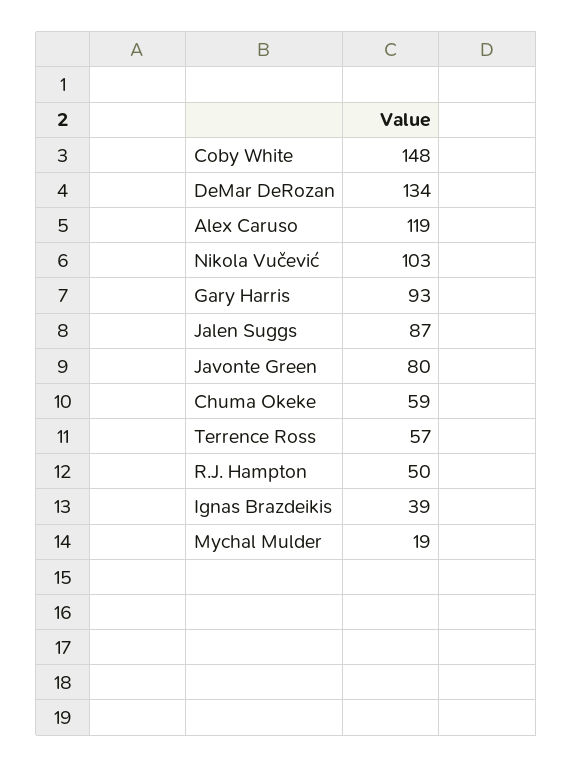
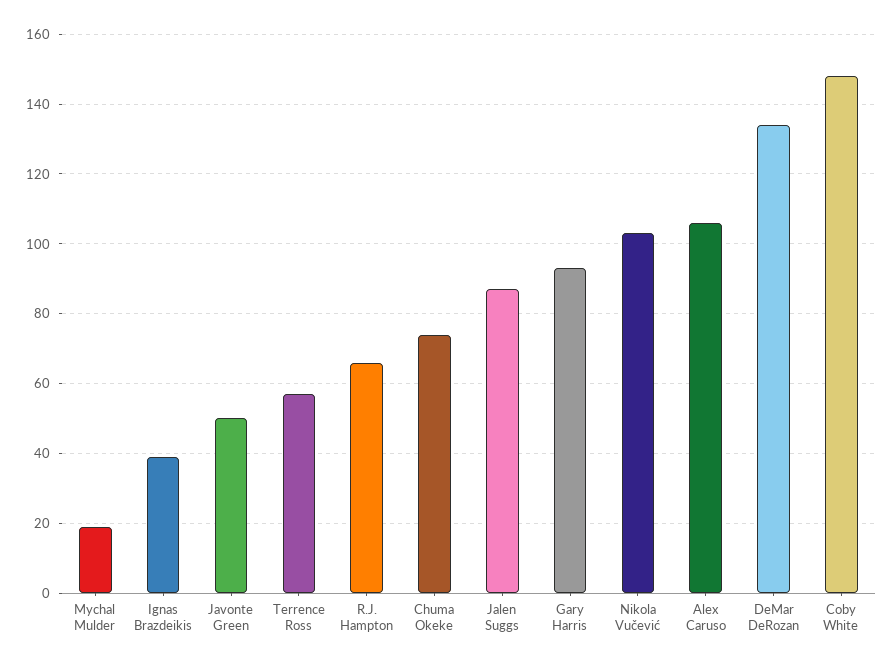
Alex Caruso: 119 -> 105
Javonte Green: 80 -> 50
Chuma Okeke: 59 -> 75
R.J. Hampton: 50 -> 65

